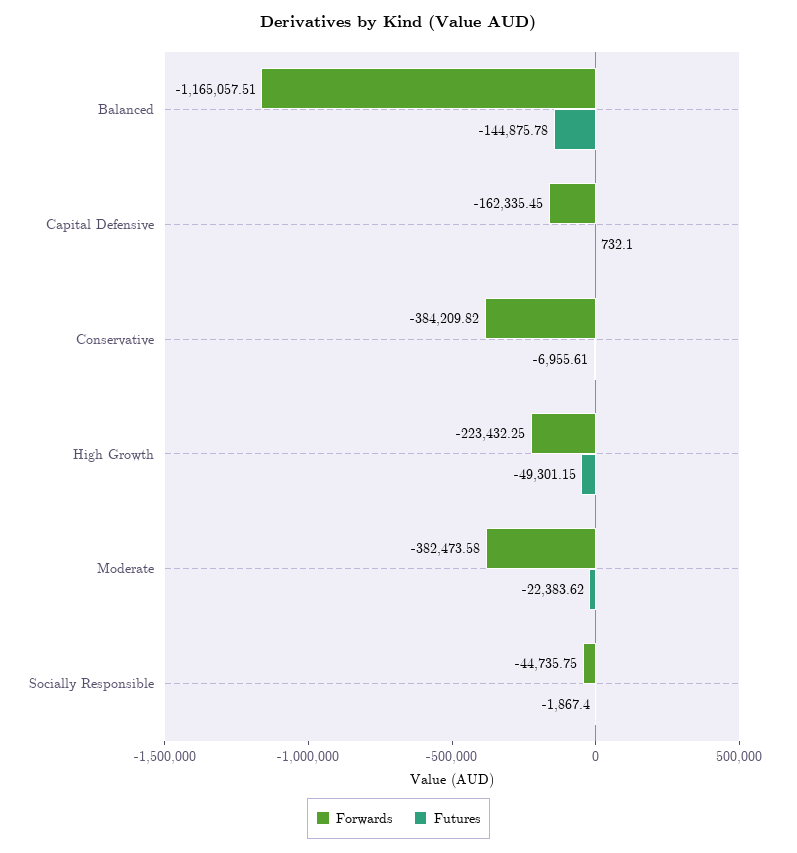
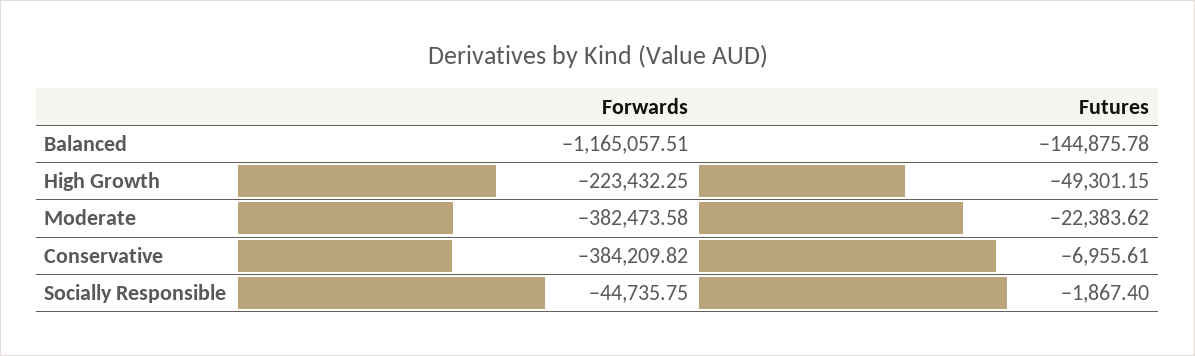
Forwards, Capital Defensive: -162335.45 -> none
Futures, Capital Defensive: 732.1 -> none

